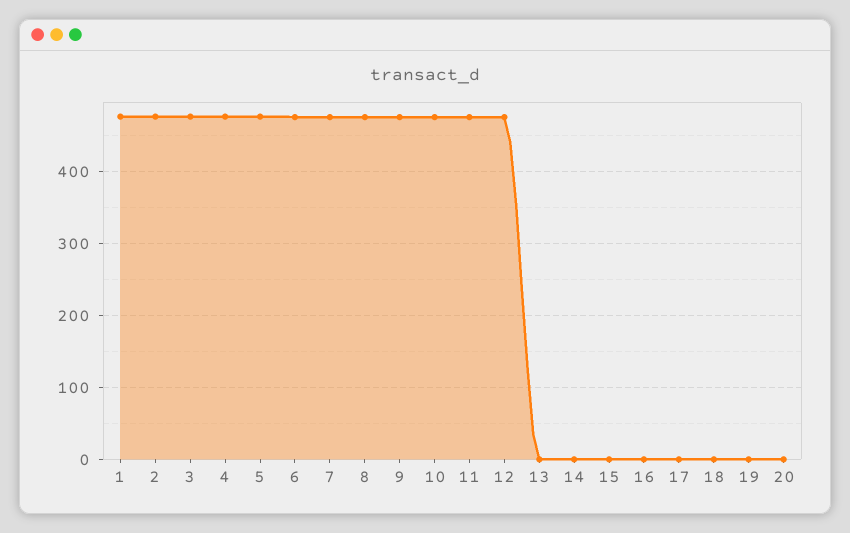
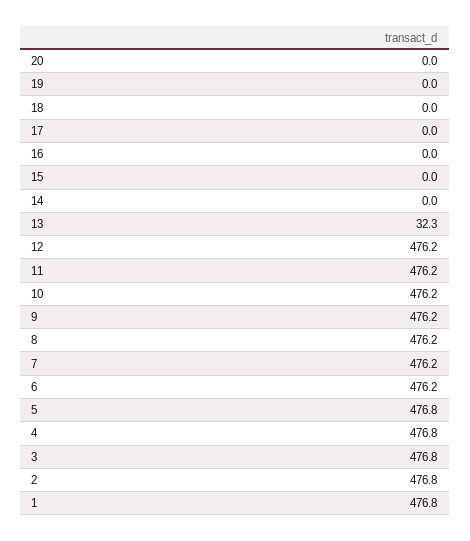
13: 0 -> 32.3

